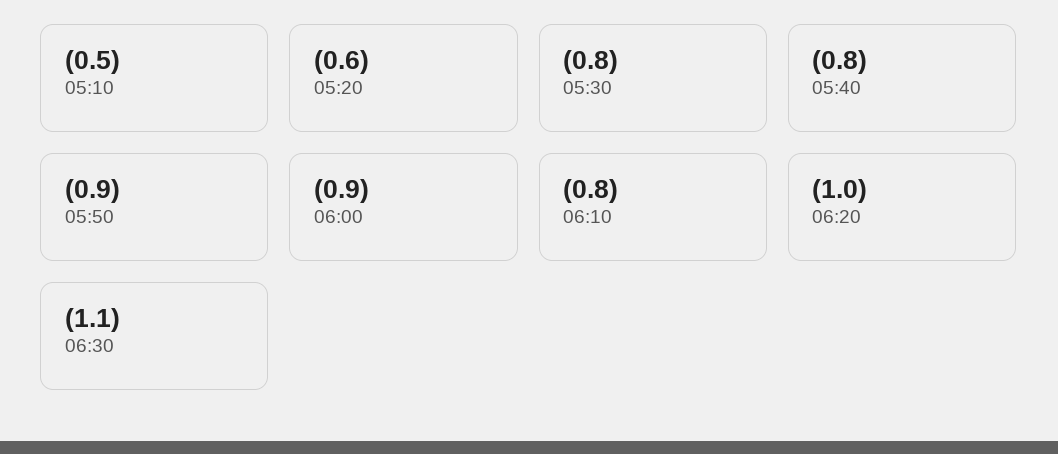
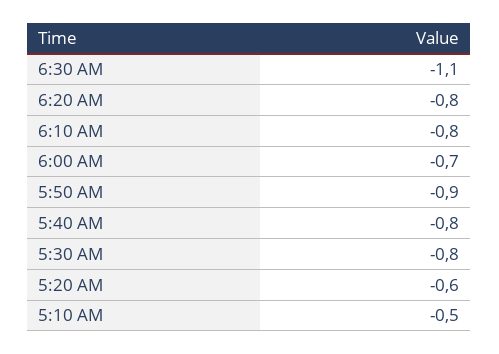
06:00: -0.9 -> -0.7
06:20: -1 -> -0.8

